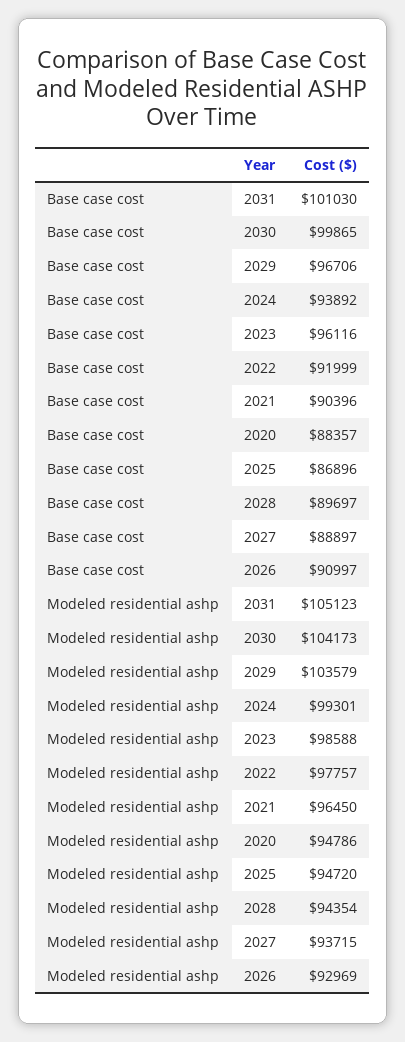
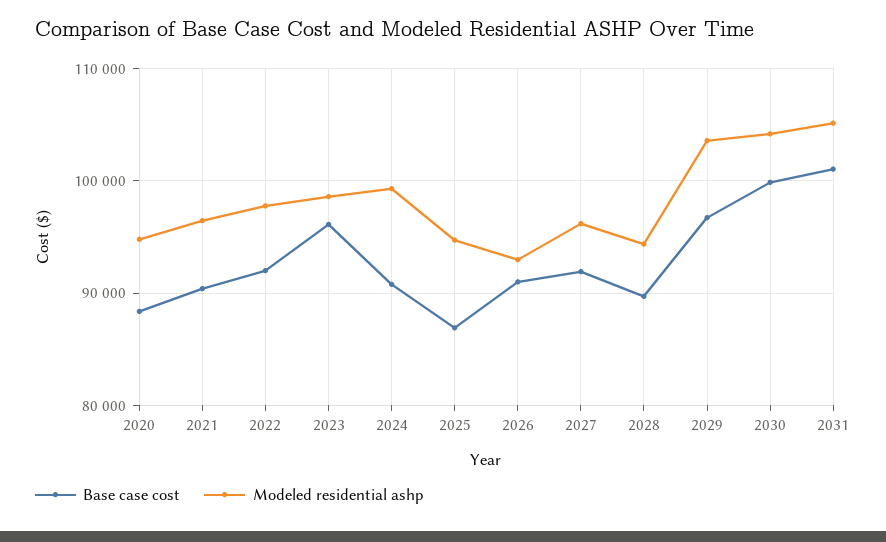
Base case cost, 2024: 93892 -> 91000
Base case cost, 2027: 88897 -> 92000
Modeled residential ashp, 2027: 93715 -> 96000

